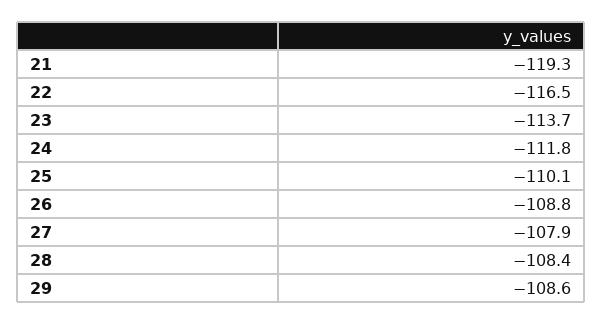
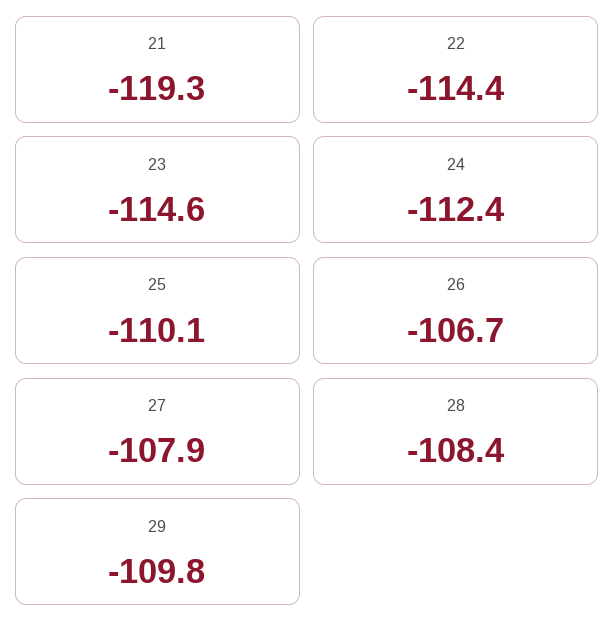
22: -116.5 -> -114.4
23: -113.7 -> -114.6
24: -111.8 -> -112.4
26: -108.8 -> -106.7
29: -108.6 -> -109.8

